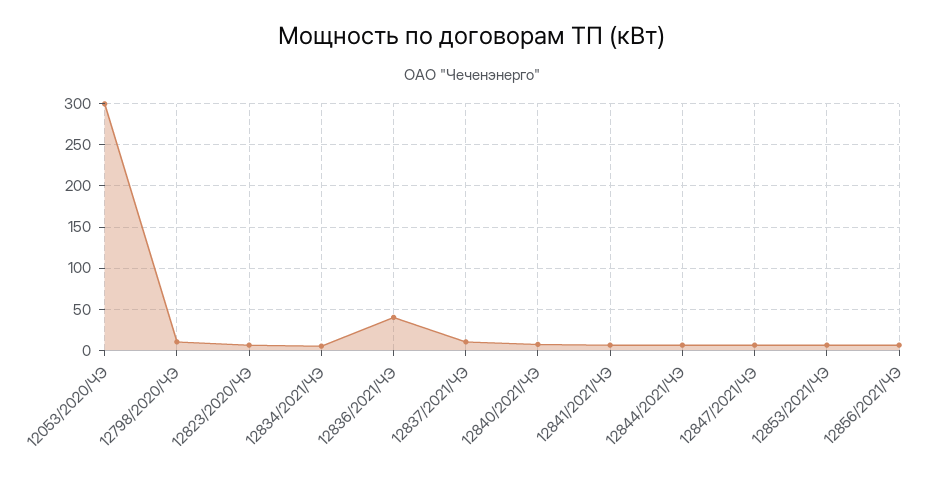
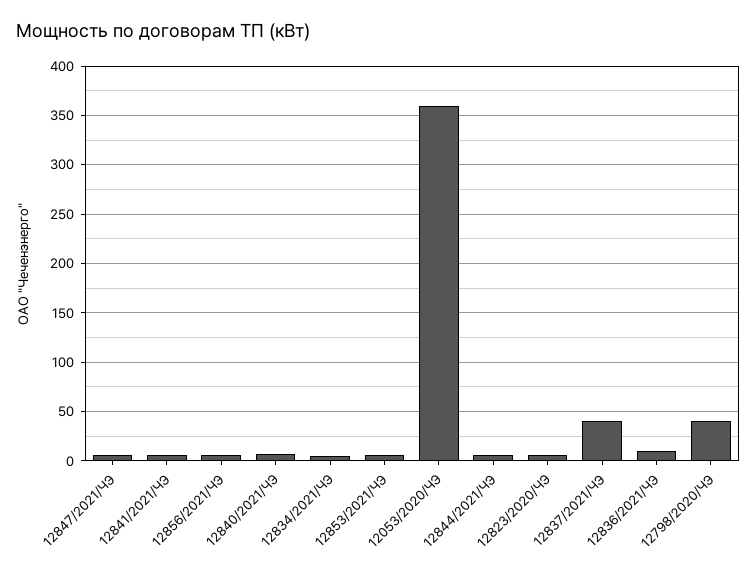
12053/2020/ЧЭ: 300 -> 360
12798/2020/ЧЭ: 10 -> 40
12836/2021/ЧЭ: 40 -> 10
12837/2021/ЧЭ: 10 -> 40

